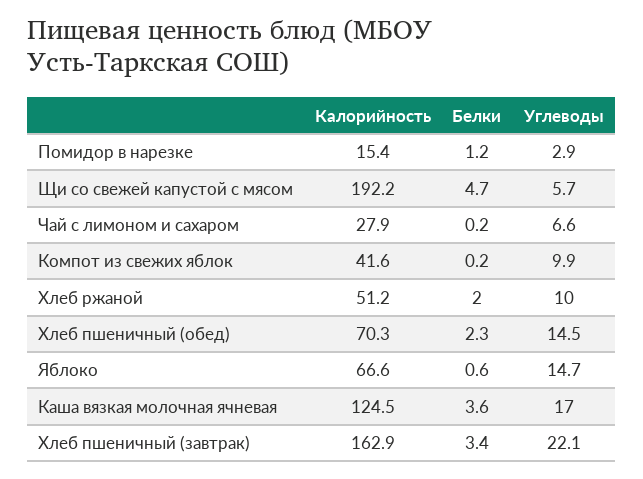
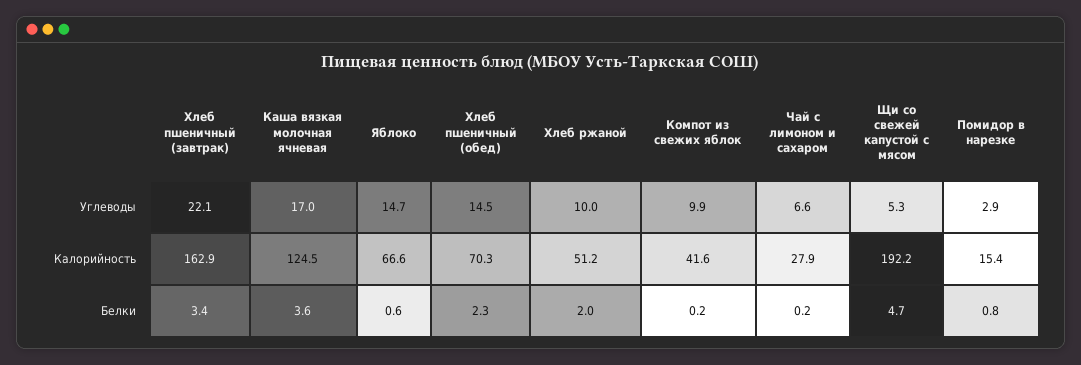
Белки, Помидор в нарезке: 1.2 -> 0.8
Углеводы, Щи со свежей капустой с мясом: 5.7 -> 5.3

